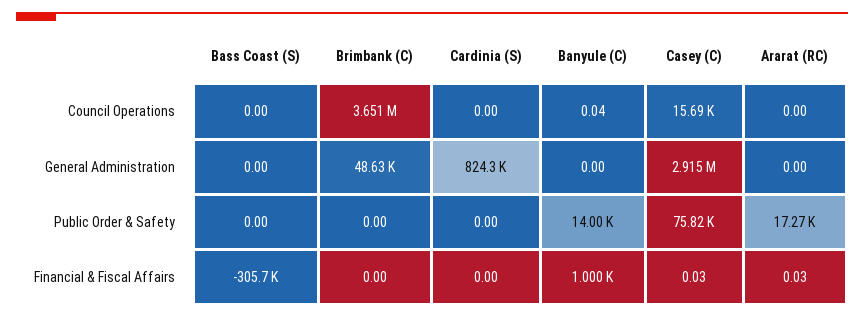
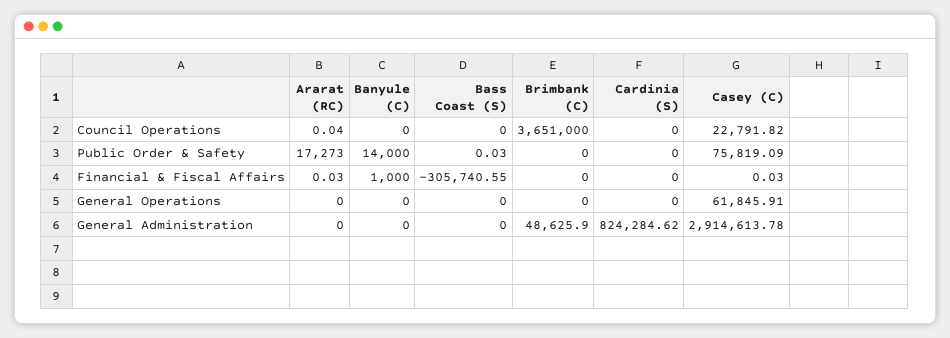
Banyule (C), Council Operations: 0.04 -> 0
Casey (C), Council Operations: 15690 -> 22791.82
Ararat (RC), Council Operations: 0 -> 0.04
Bass Coast (S), Public Order & Safety: 0 -> 0.03
Ararat (RC), General Operations: none -> 0
Banyule (C), General Operations: none -> 0
Bass Coast (S), General Operations: none -> 0
Brimbank (C), General Operations: none -> 0
Cardinia (S), General Operations: none -> 0
Casey (C), General Operations: none -> 61845.91

